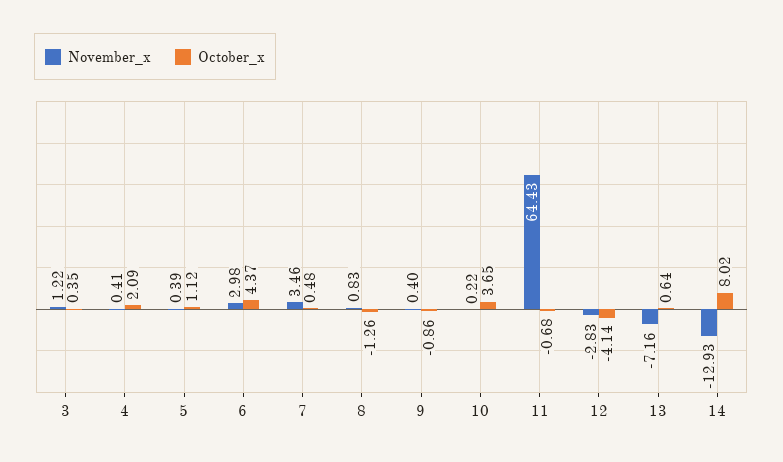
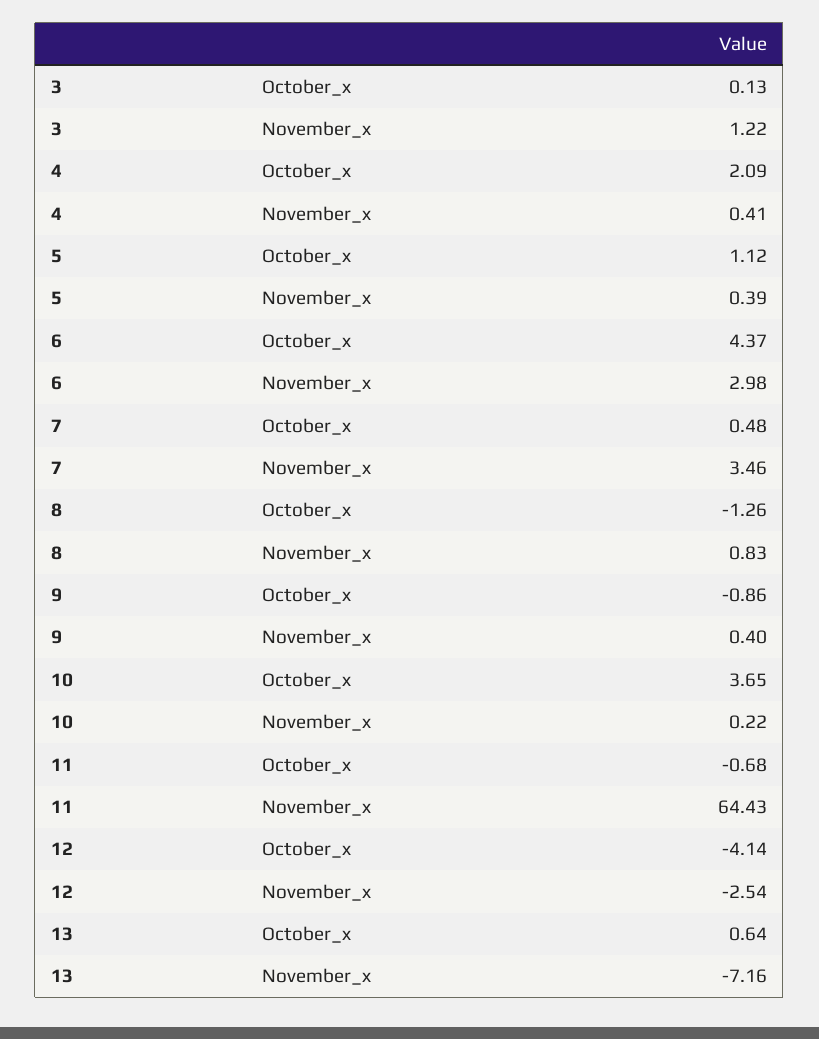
October_x, 3: 0.35 -> 0.13
November_x, 12: -2.83 -> -2.54
November_x, 14: -12.93 -> none
October_x, 14: 8.02 -> none

